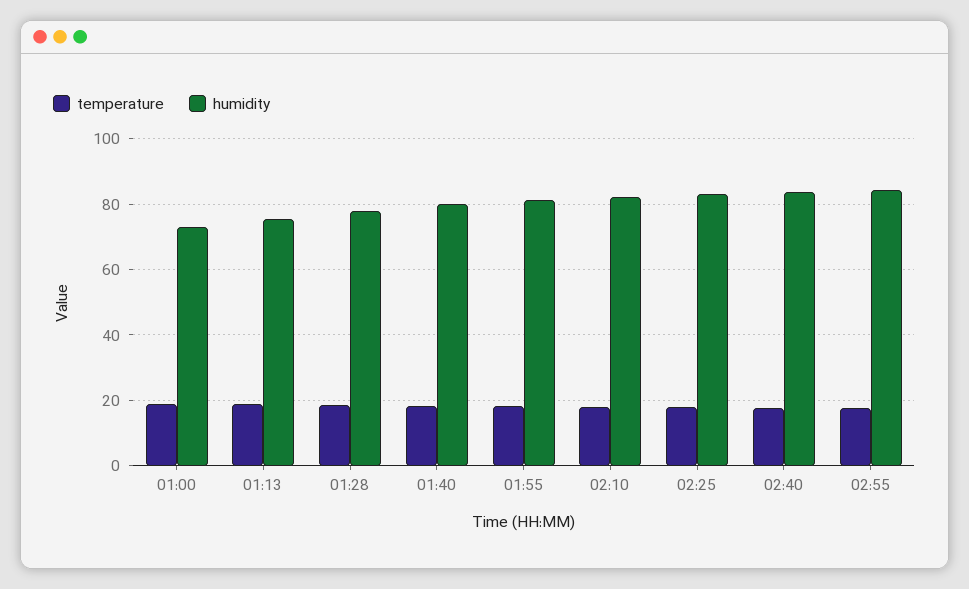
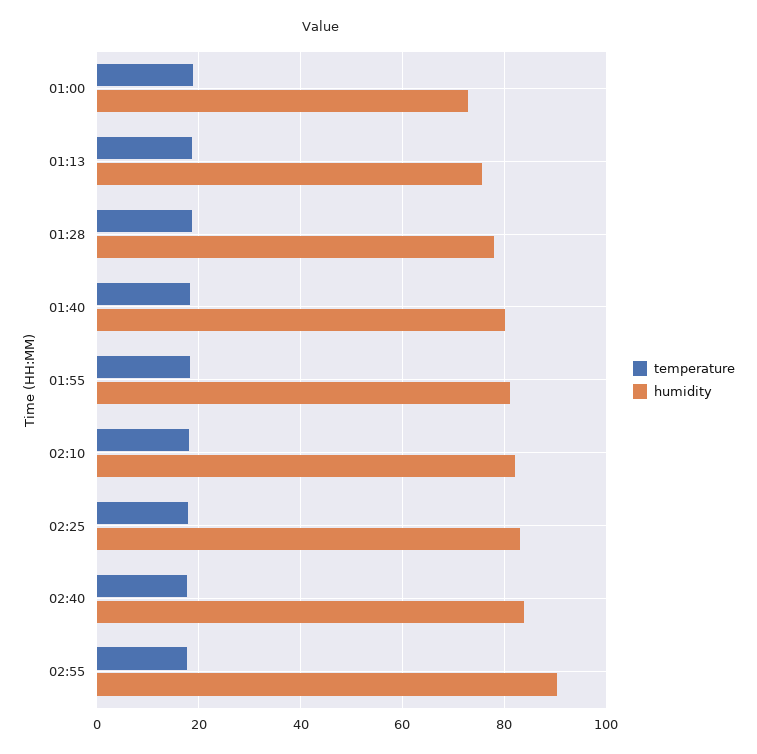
humidity, 02:55: 84 -> 90

